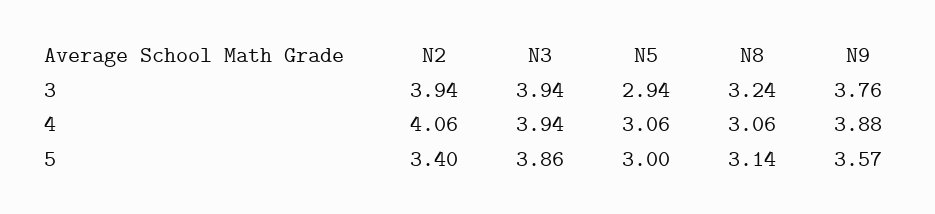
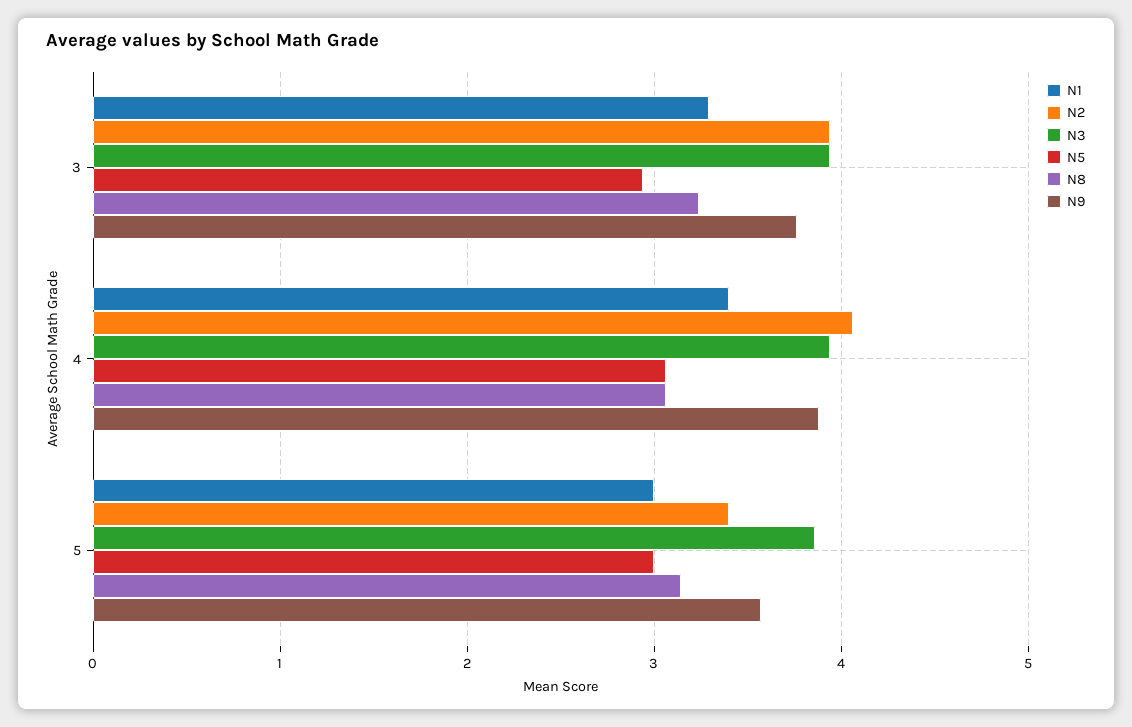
N1, 3: none -> 3.3
N1, 4: none -> 3.4
N1, 5: none -> 3

